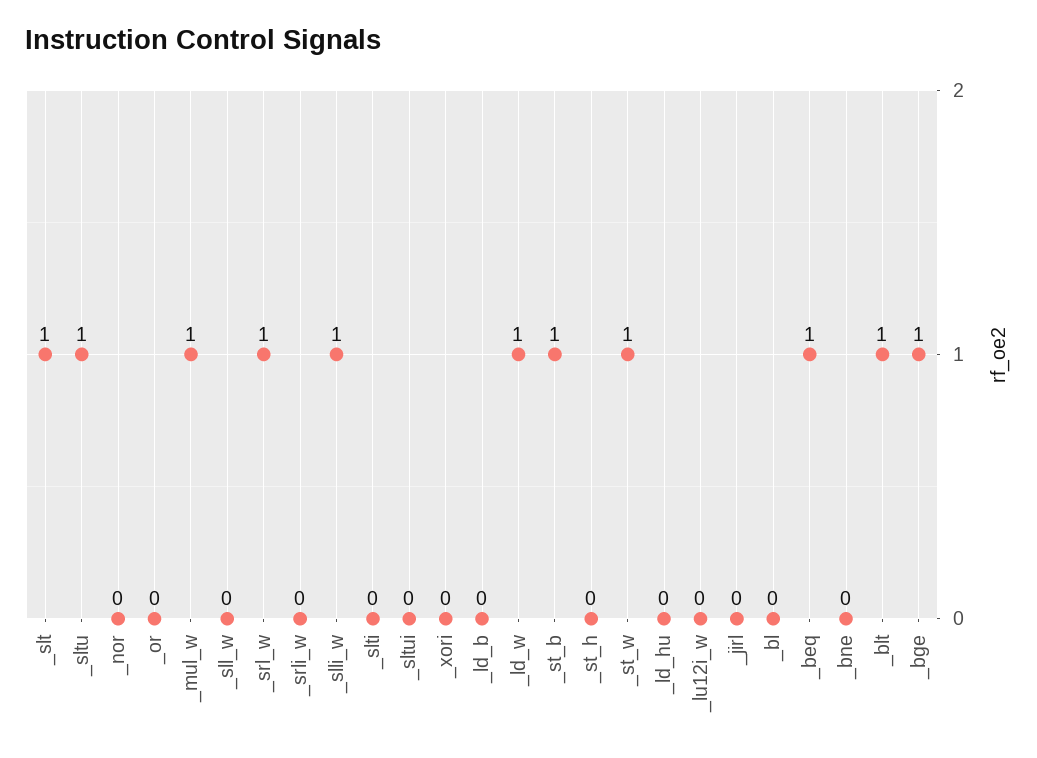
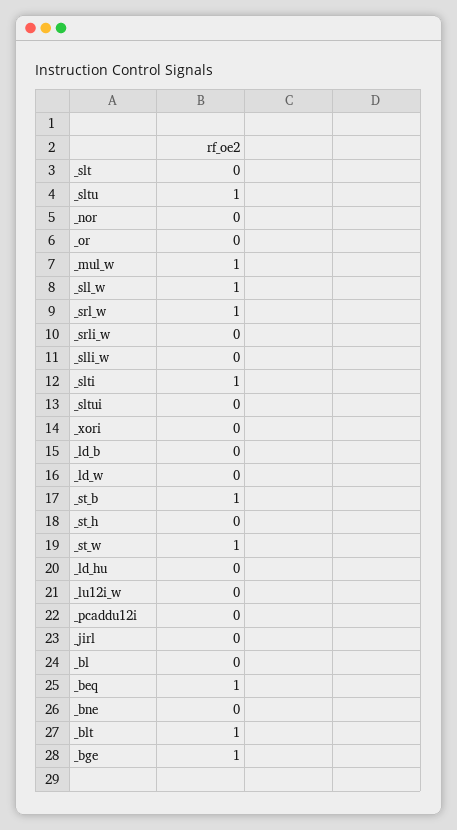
_slt: 1 -> 0
_sll_w: 0 -> 1
_slli_w: 1 -> 0
_slti: 0 -> 1
_ld_w: 1 -> 0
_pcaddu12i: none -> 0

